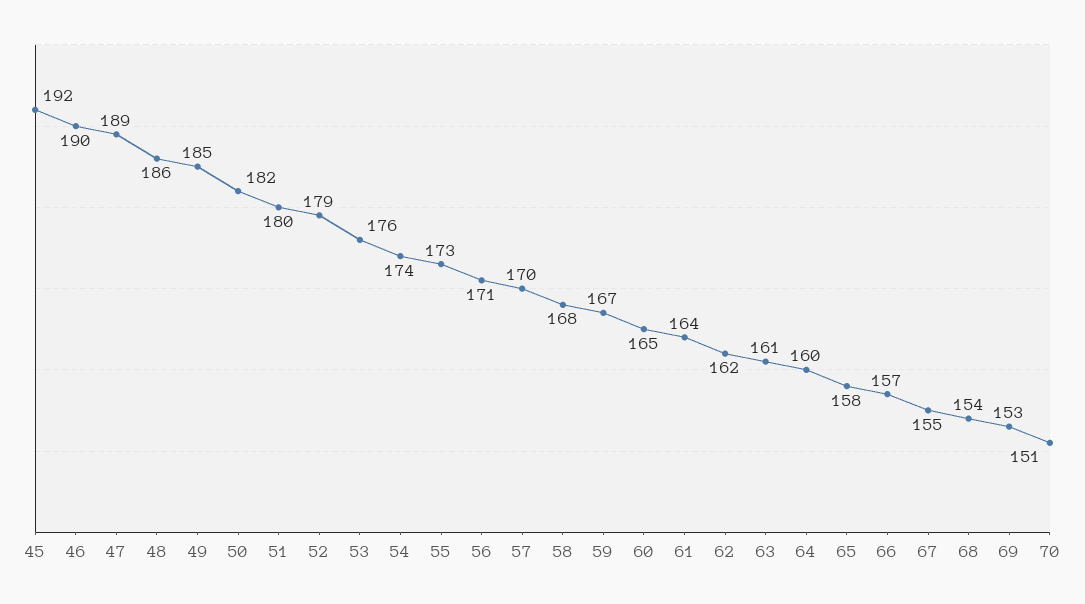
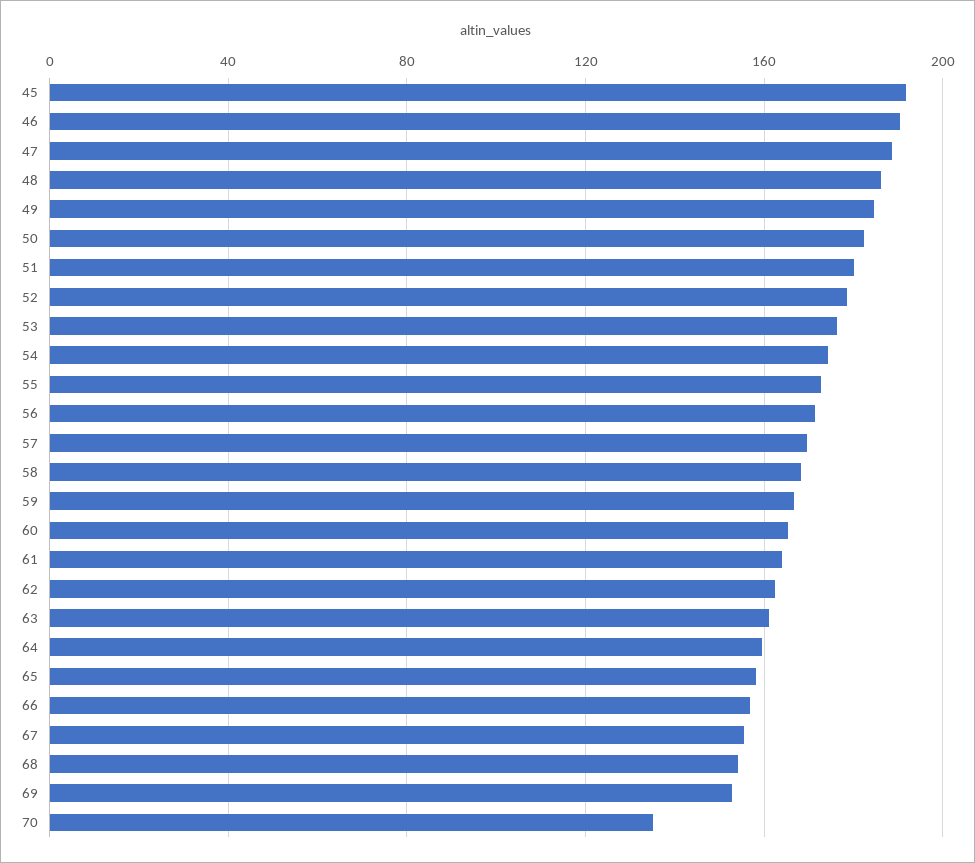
70: 151 -> 135

